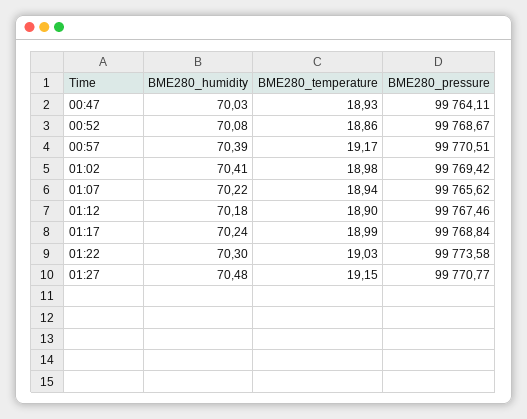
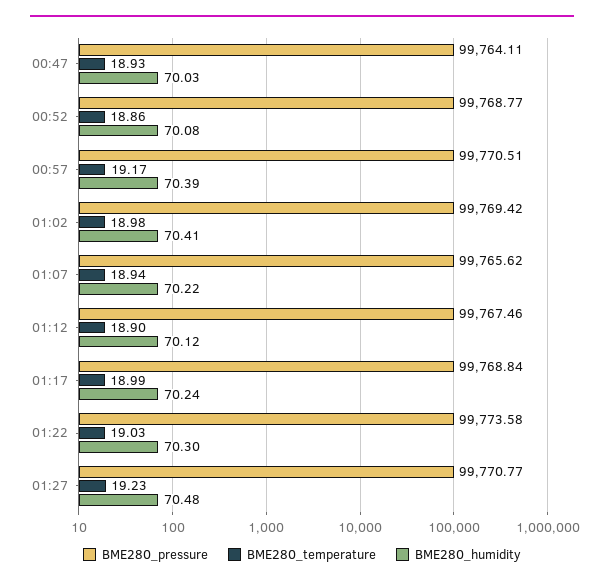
BME280_pressure, 00:52: 99768.67 -> 99768.77
BME280_humidity, 01:12: 70.18 -> 70.12
BME280_temperature, 01:27: 19.15 -> 19.23

